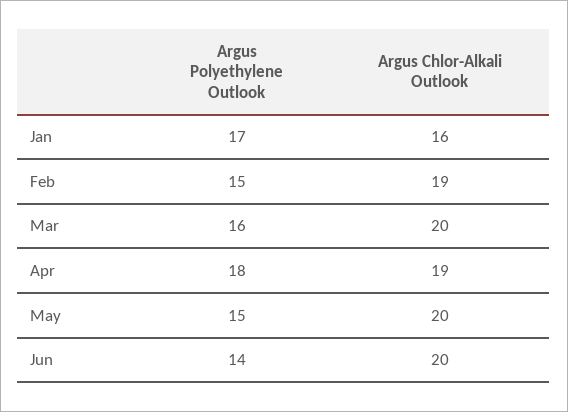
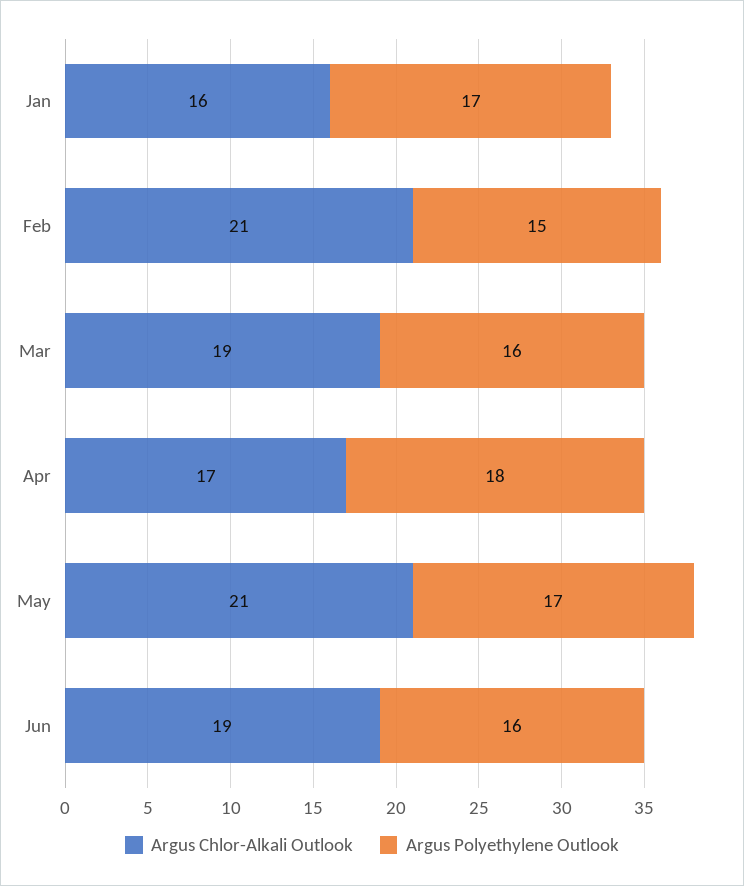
Argus Chlor-Alkali Outlook, Feb: 19 -> 21
Argus Chlor-Alkali Outlook, Mar: 20 -> 19
Argus Chlor-Alkali Outlook, Apr: 19 -> 17
Argus Polyethylene Outlook, May: 15 -> 17
Argus Chlor-Alkali Outlook, May: 20 -> 21
Argus Polyethylene Outlook, Jun: 14 -> 16
Argus Chlor-Alkali Outlook, Jun: 20 -> 19

